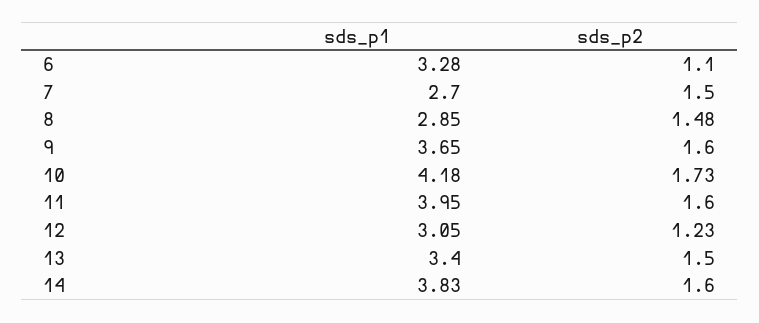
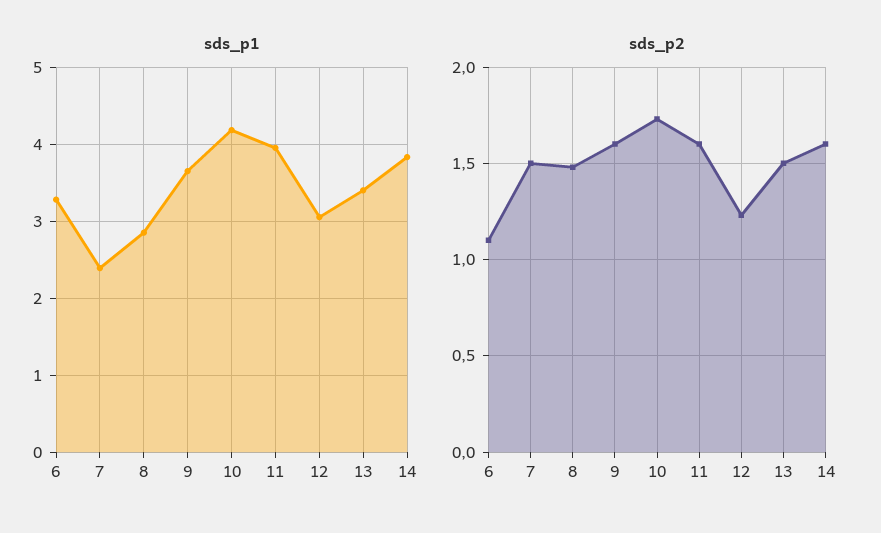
sds_p1, 7: 2.7 -> 2.4

